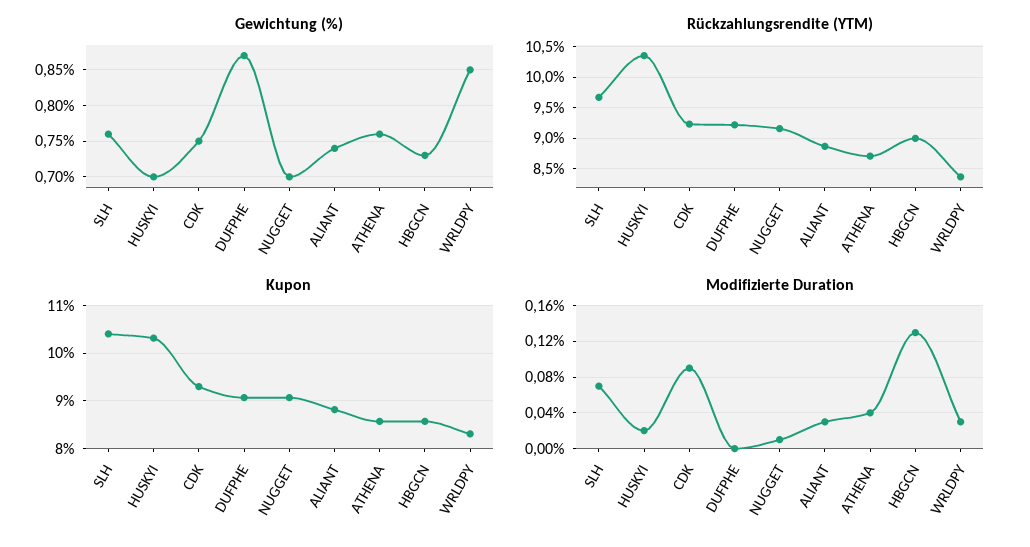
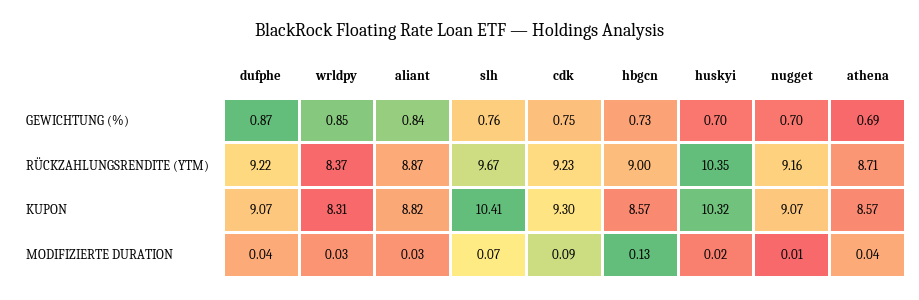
Gewichtung (%), ALIANT: 0.74 -> 0.84
Gewichtung (%), ATHENA: 0.76 -> 0.69
Modifizierte Duration, DUFPHE: 0 -> 0.04

